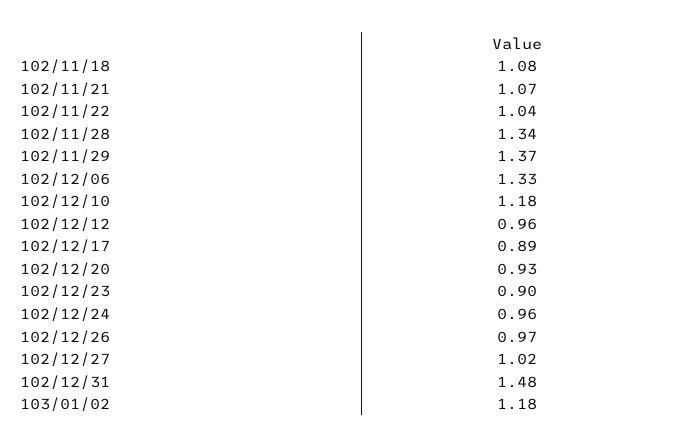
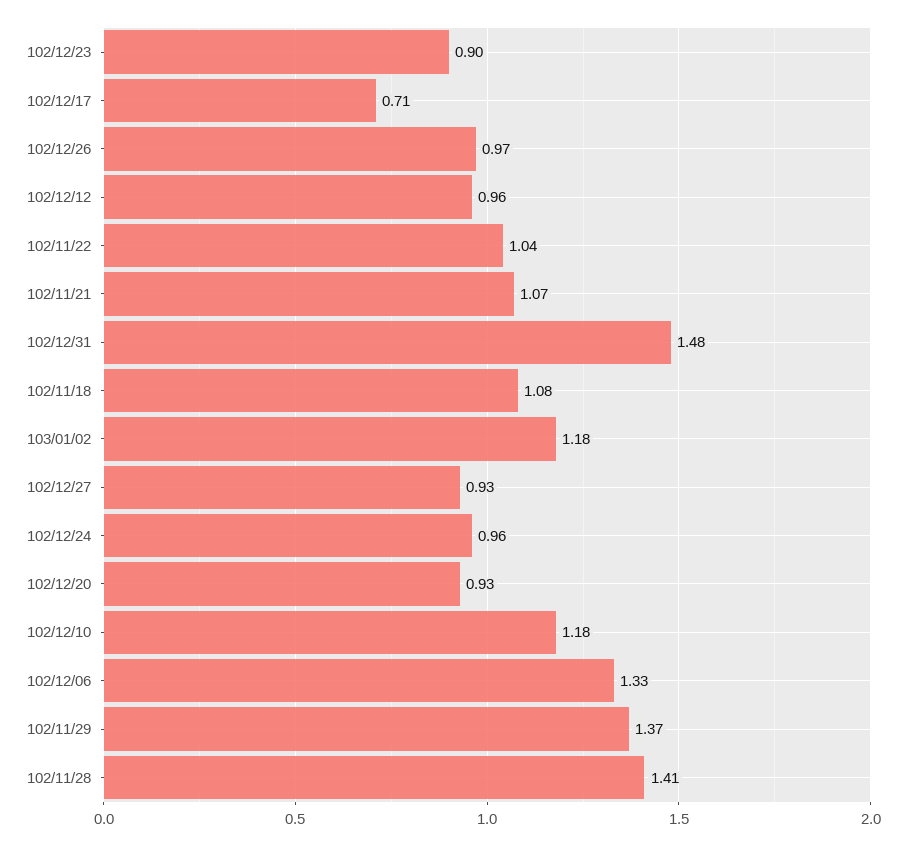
102/11/28: 1.34 -> 1.41
102/12/17: 0.89 -> 0.71
102/12/27: 1.02 -> 0.93

